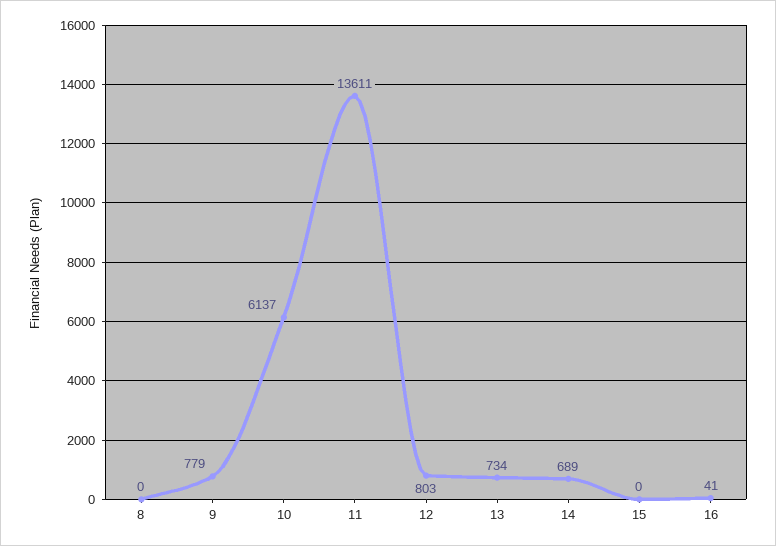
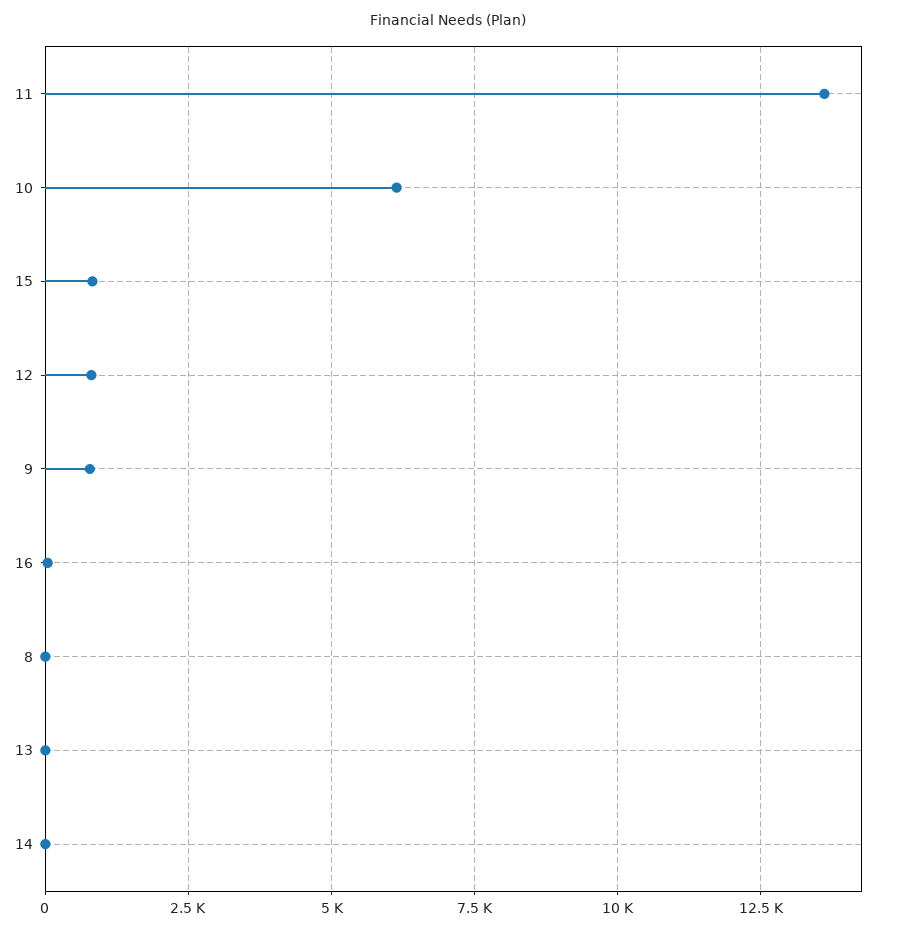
13: 734 -> 0
14: 689 -> 0
15: 0 -> 750

